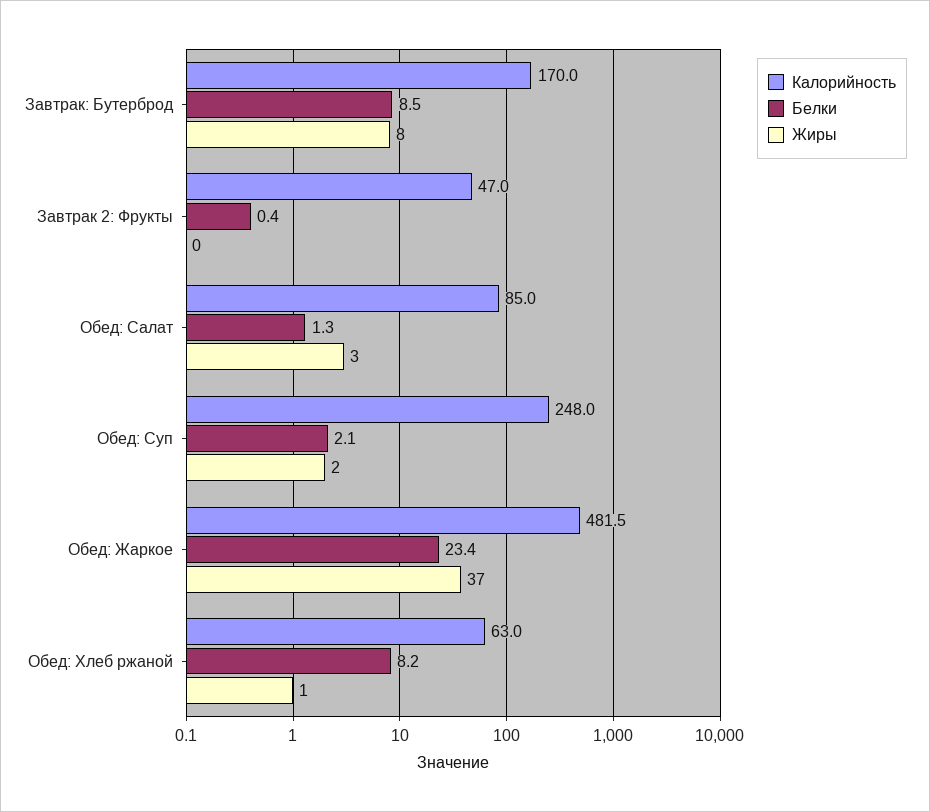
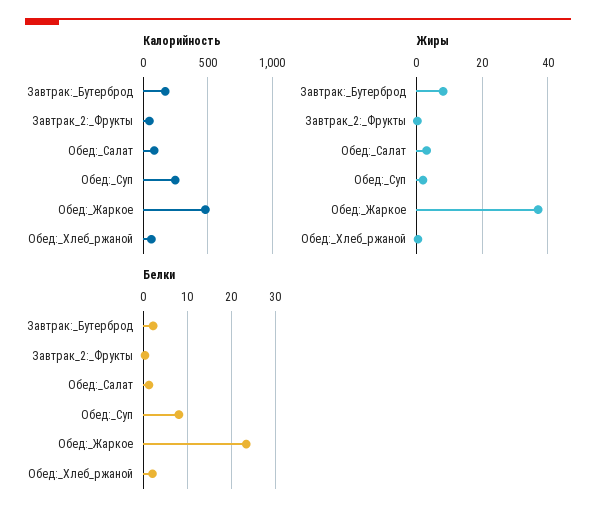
Белки, Завтрак: Бутерброд: 8.5 -> 2
Белки, Обед: Суп: 2.1 -> 8
Белки, Обед: Хлеб ржаной: 8.2 -> 2

